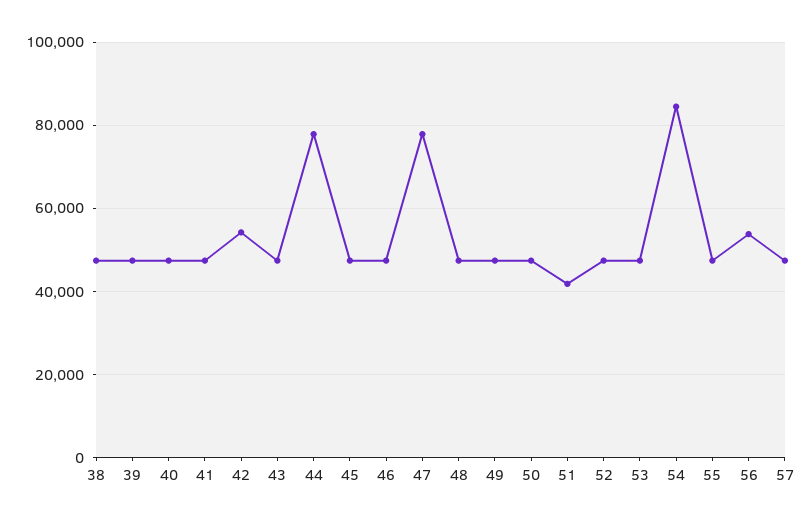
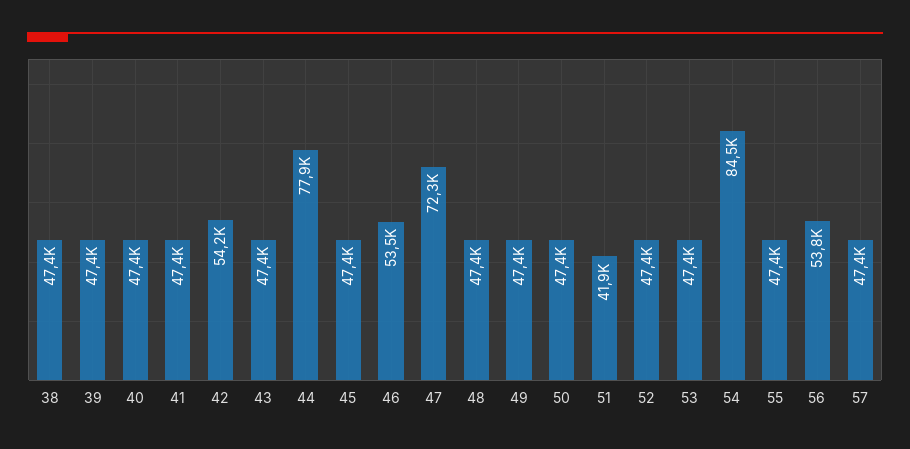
46: 48000 -> 53500
47: 78000 -> 72300

